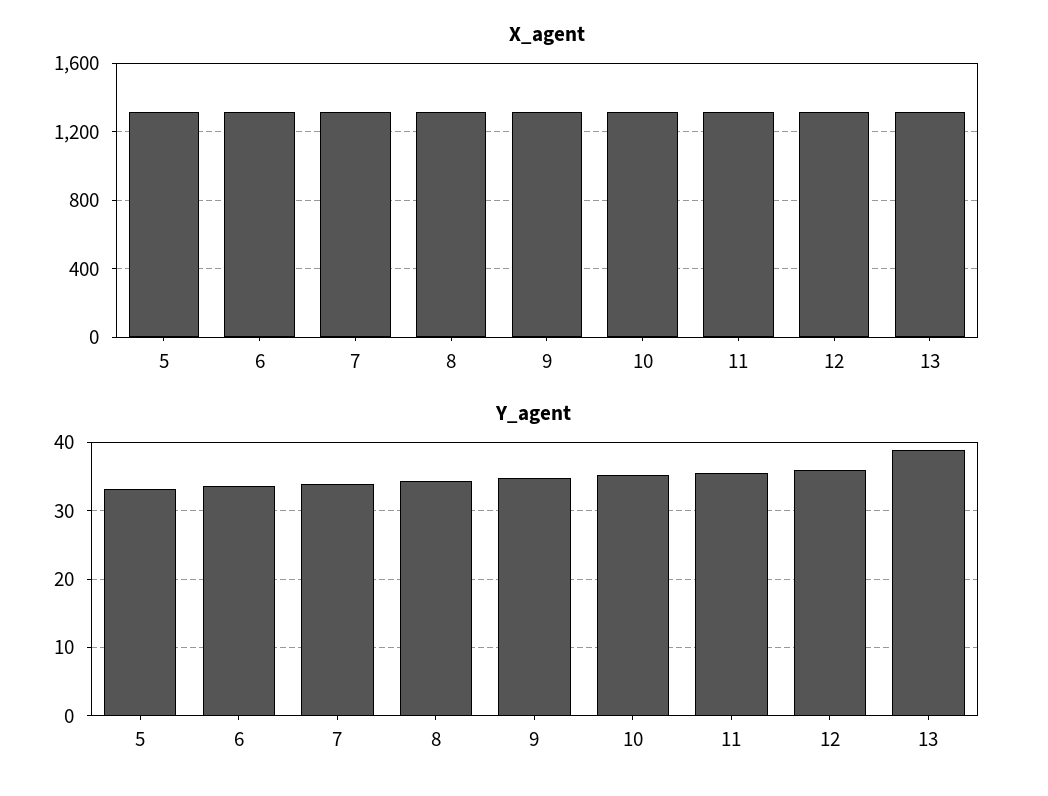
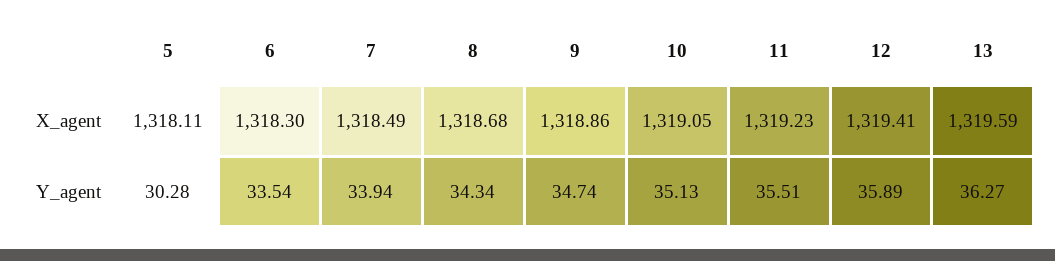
Y_agent, 5: 33 -> 30.28
Y_agent, 13: 39 -> 36.27

